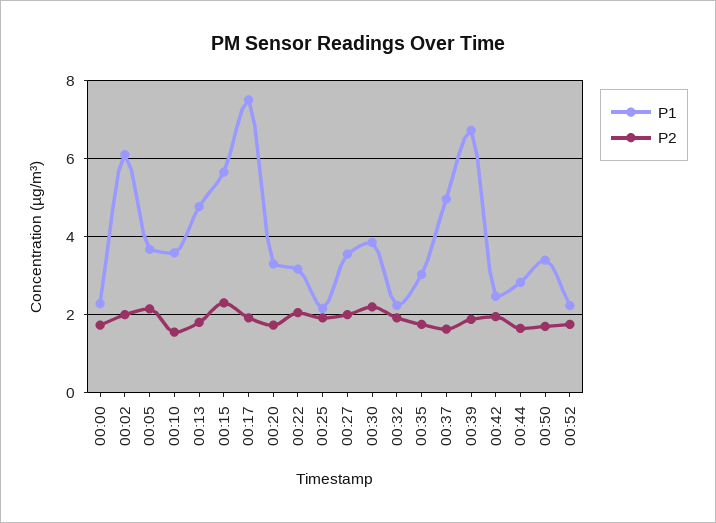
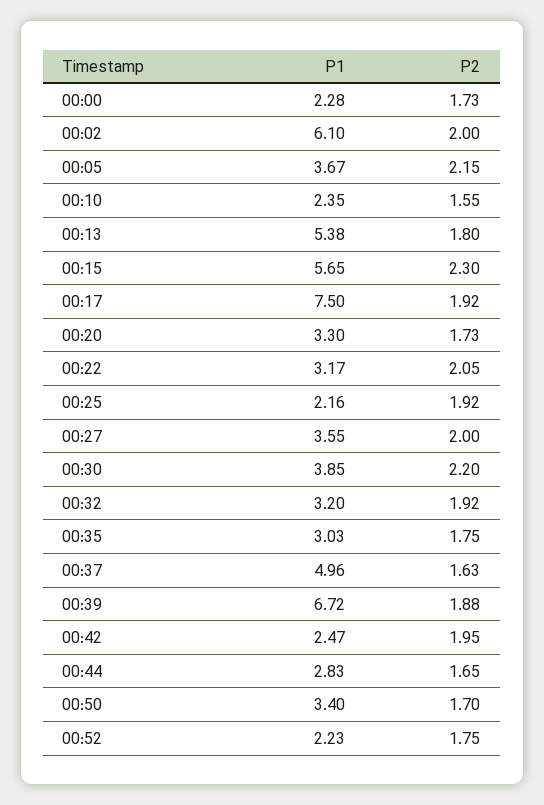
P1, 00:10: 3.6 -> 2.35
P1, 00:13: 4.8 -> 5.38
P1, 00:32: 2.2 -> 3.2

